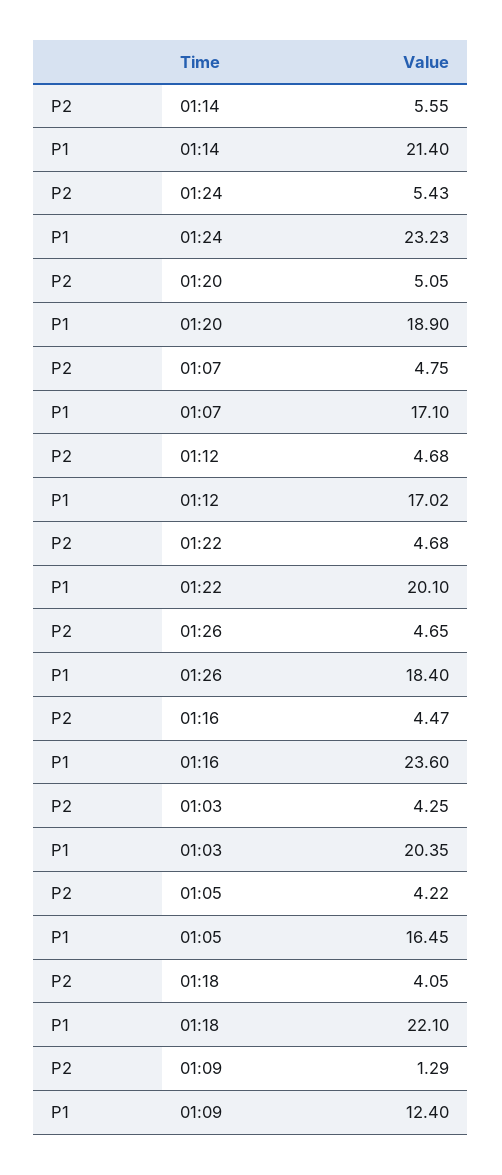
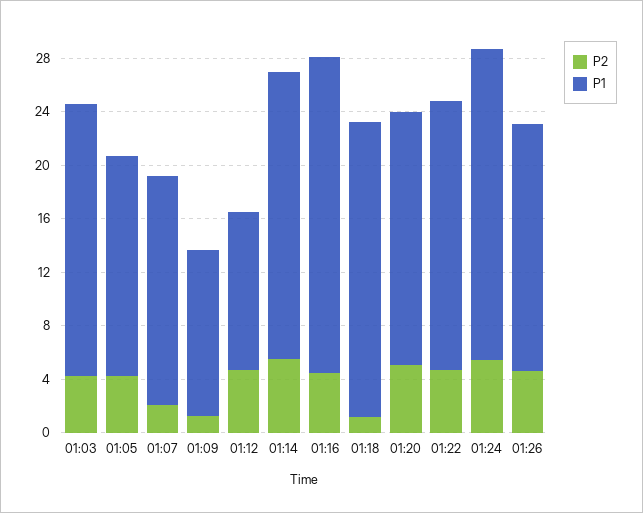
P2, 01:07: 4.75 -> 2
P1, 01:12: 17.02 -> 12
P2, 01:18: 4.05 -> 1

